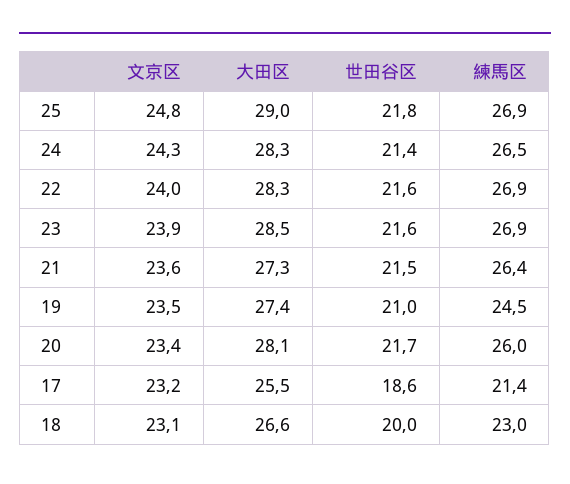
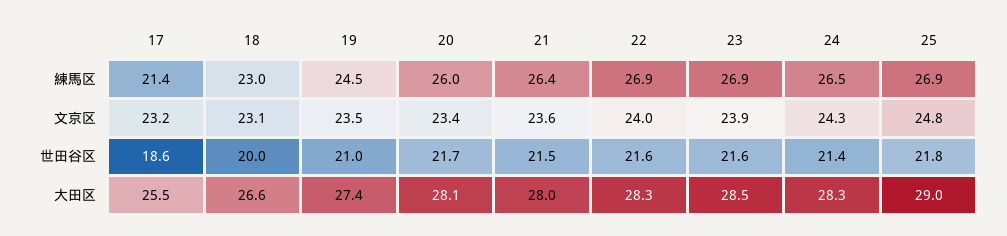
大田区, 21: 27.3 -> 28

